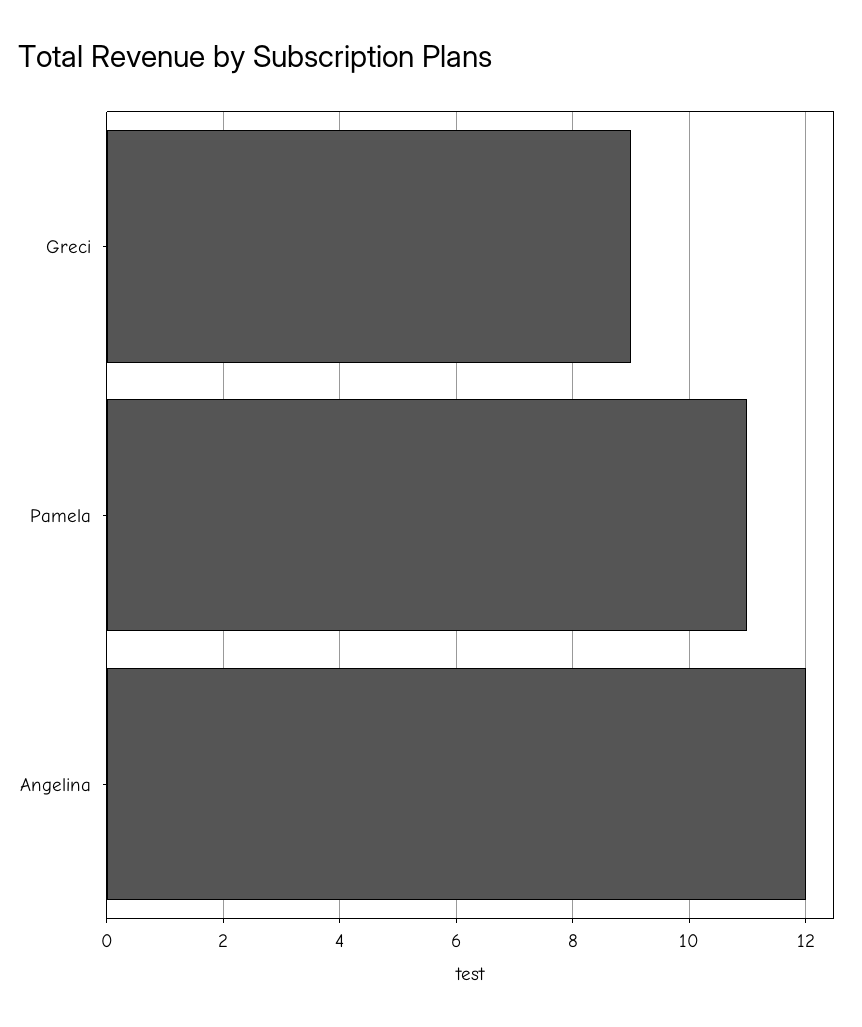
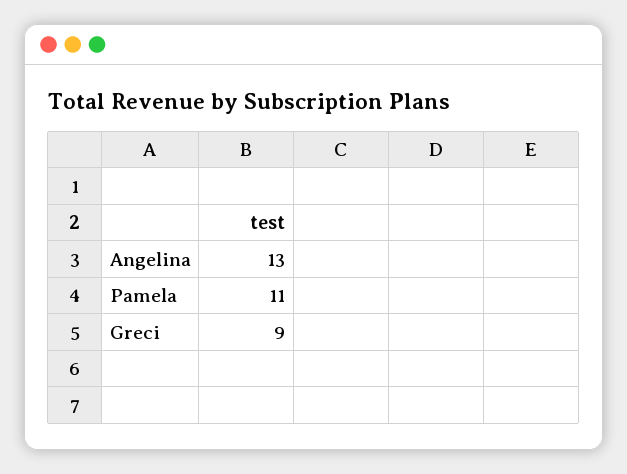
Angelina: 12 -> 13

